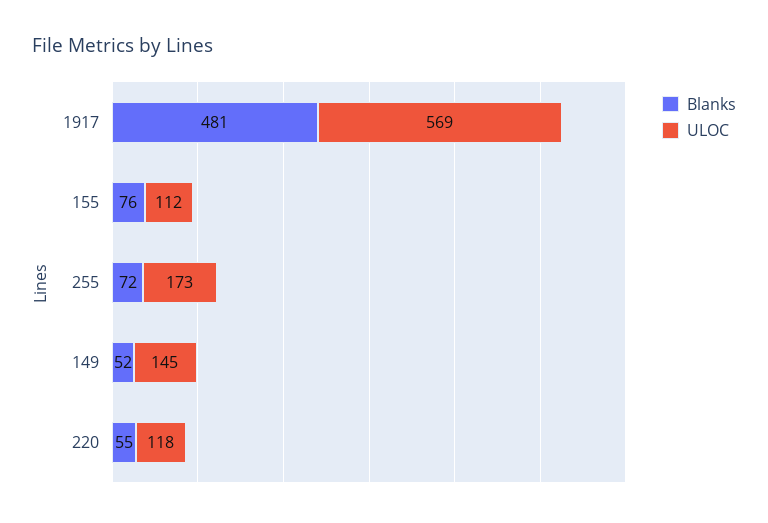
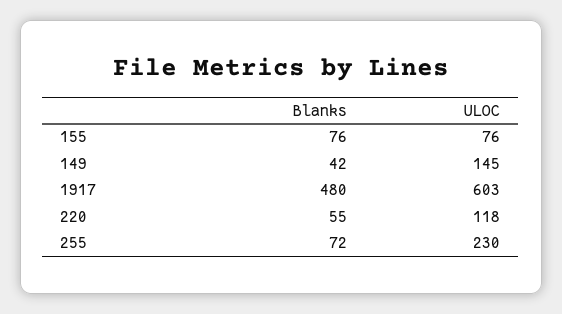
Blanks, 1917: 481 -> 480
ULOC, 1917: 569 -> 603
ULOC, 155: 112 -> 76
ULOC, 255: 173 -> 230
Blanks, 149: 52 -> 42

